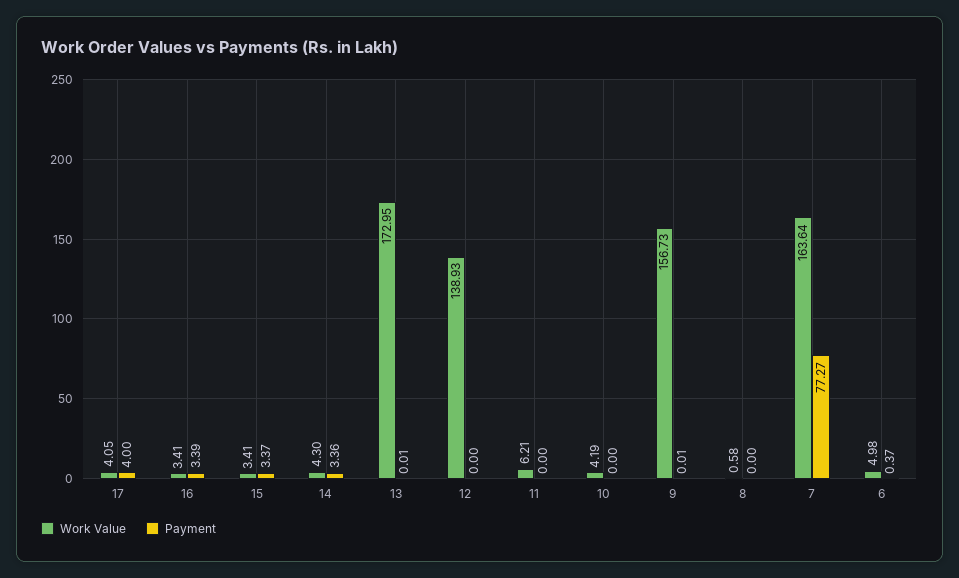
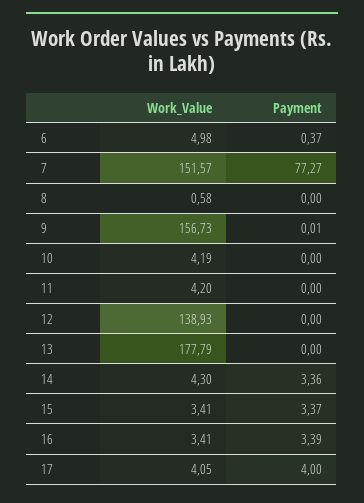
Work Value, 13: 172.95 -> 177.79
Payment, 13: 0.01 -> 0
Work Value, 11: 6.21 -> 4.2
Work Value, 7: 163.64 -> 151.57

